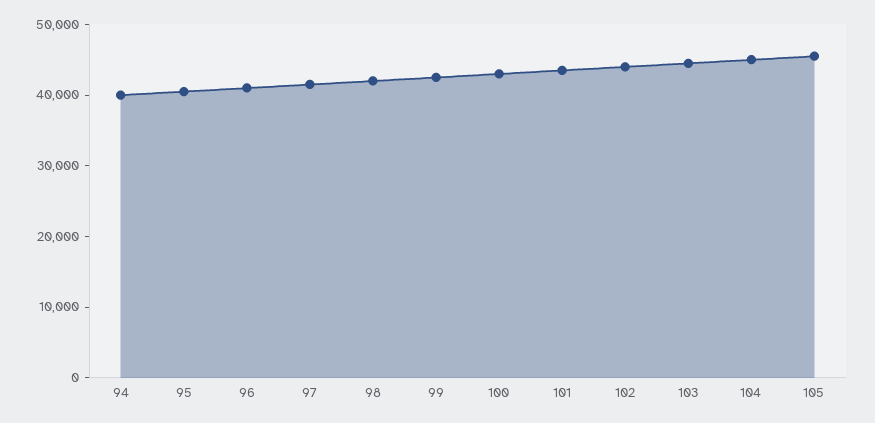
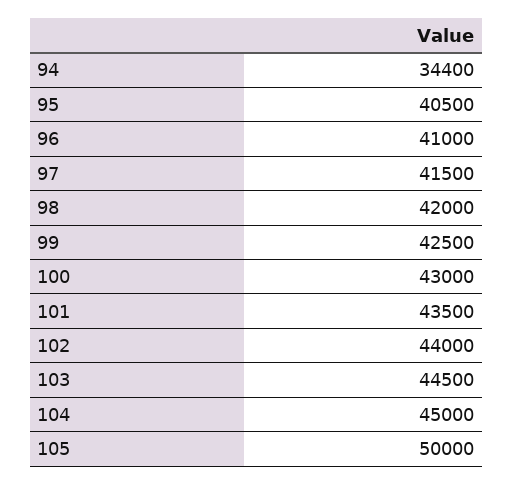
94: 40000 -> 34400
105: 46000 -> 50000

